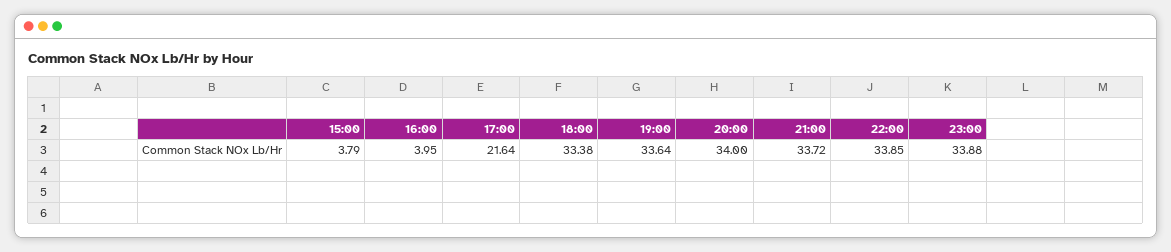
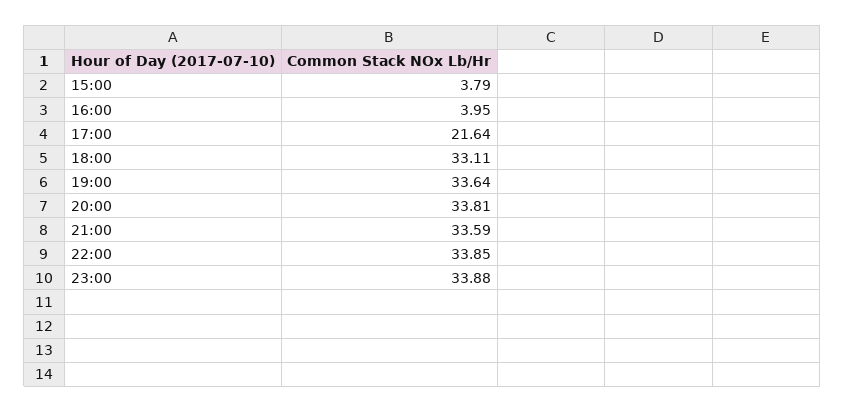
18:00: 33.38 -> 33.11
20:00: 34 -> 33.81
21:00: 33.72 -> 33.59

